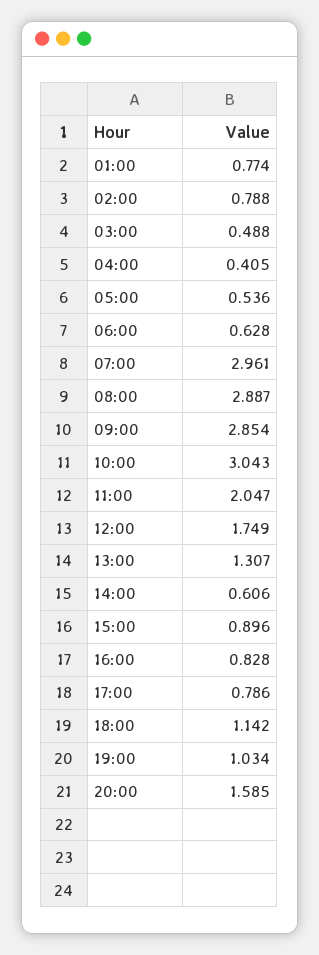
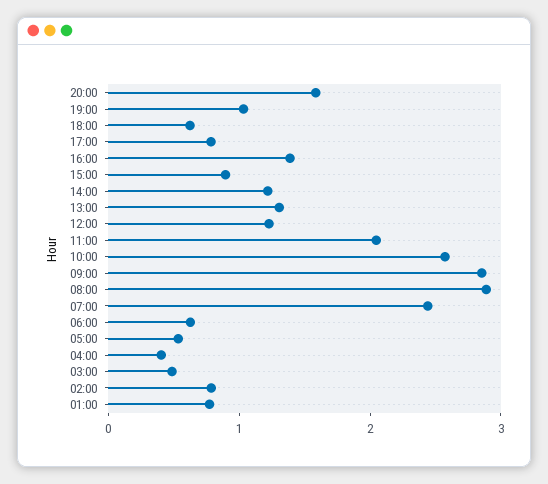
07:00: 2.961 -> 2.4
10:00: 3.043 -> 2.6
12:00: 1.749 -> 1.2
14:00: 0.606 -> 1.2
16:00: 0.828 -> 1.4
18:00: 1.142 -> 0.6

